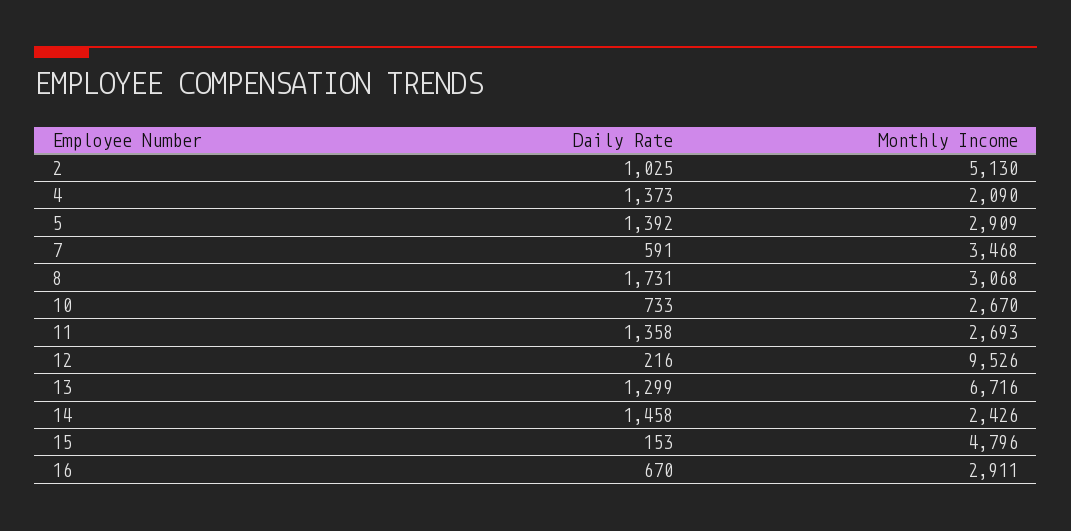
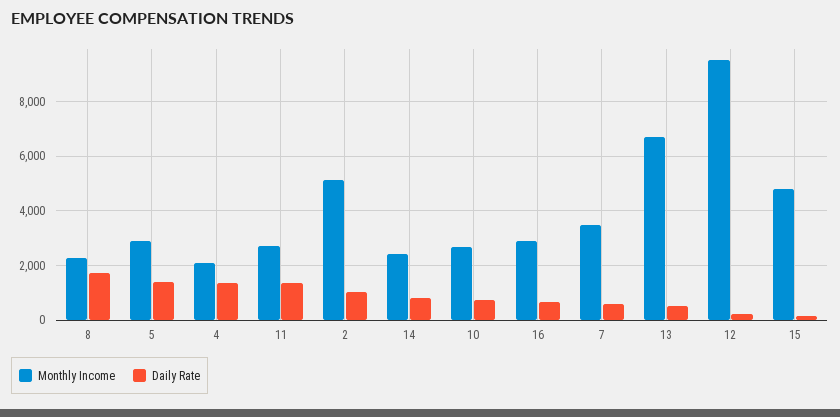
Monthly Income, 8: 3068 -> 2250
Daily Rate, 13: 1299 -> 500
Daily Rate, 14: 1458 -> 750

